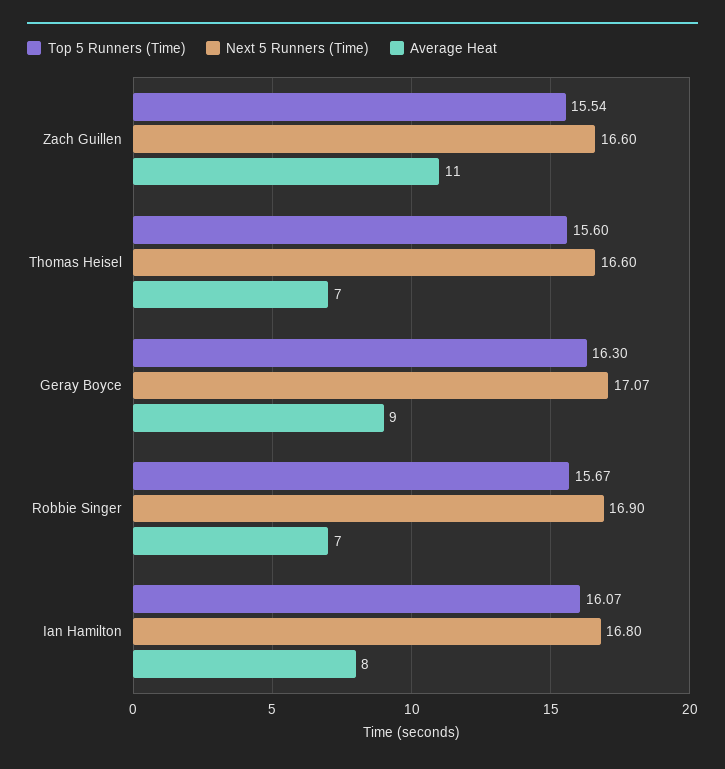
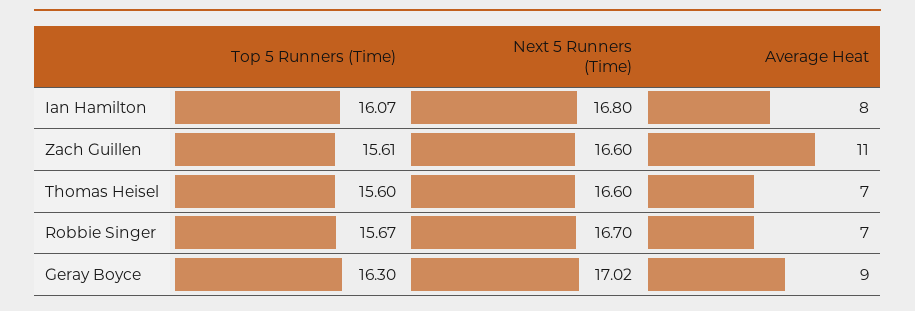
Top 5 Runners (Time), Zach Guillen: 15.54 -> 15.61
Next 5 Runners (Time), Geray Boyce: 17.07 -> 17.02
Next 5 Runners (Time), Robbie Singer: 16.9 -> 16.7

